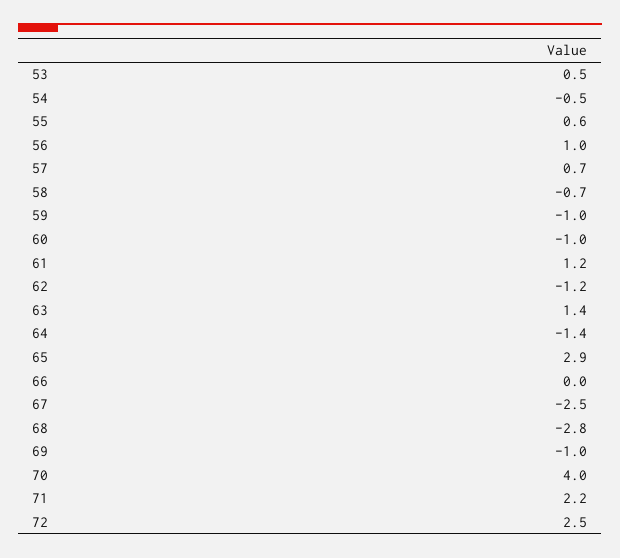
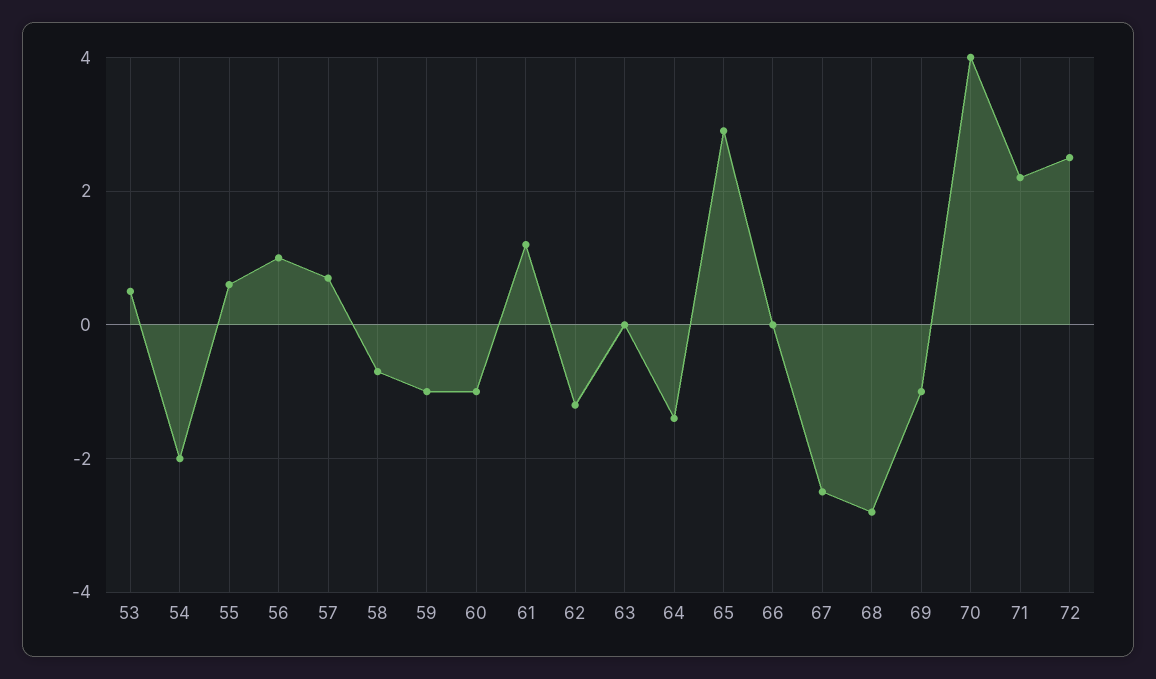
54: -0.5 -> -2
63: 1.4 -> 0

